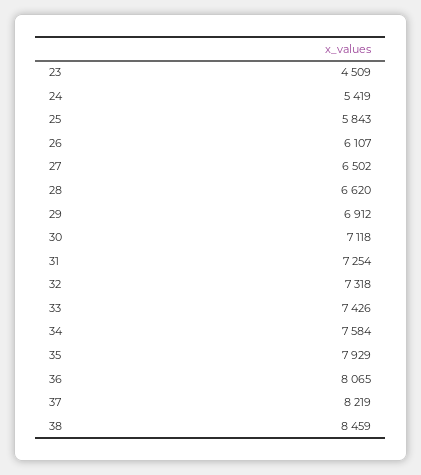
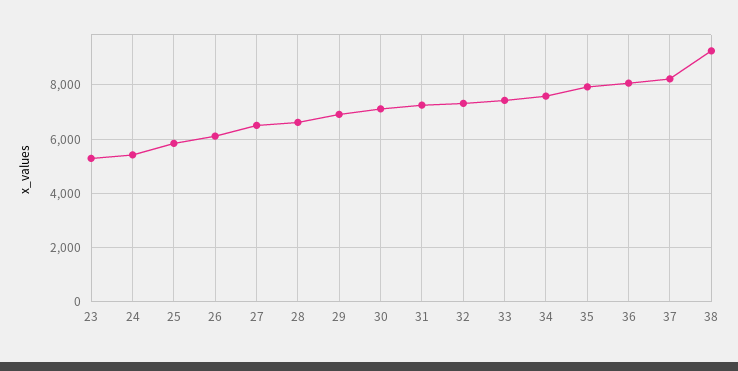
23: 4509 -> 5250
38: 8459 -> 9250

